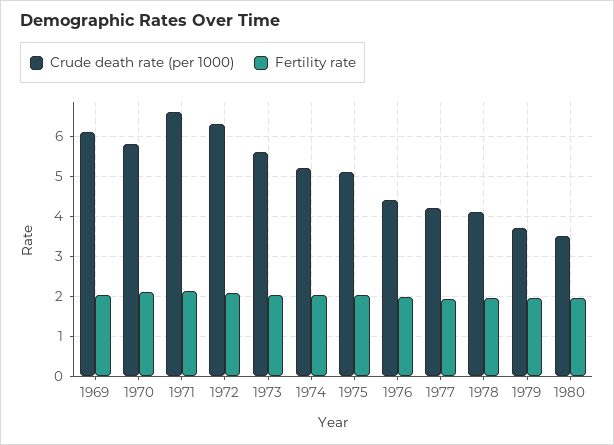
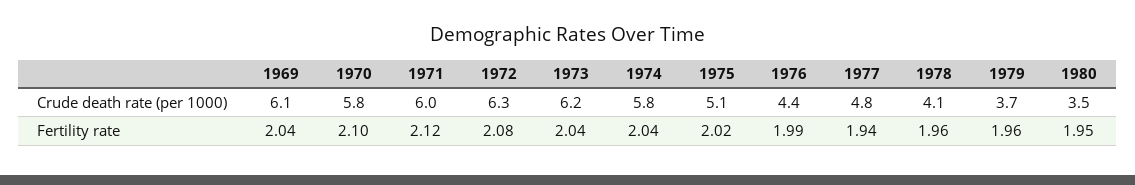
Crude death rate (per 1000), 1971: 6.6 -> 6
Crude death rate (per 1000), 1973: 5.6 -> 6.2
Crude death rate (per 1000), 1974: 5.2 -> 5.8
Crude death rate (per 1000), 1977: 4.2 -> 4.8

